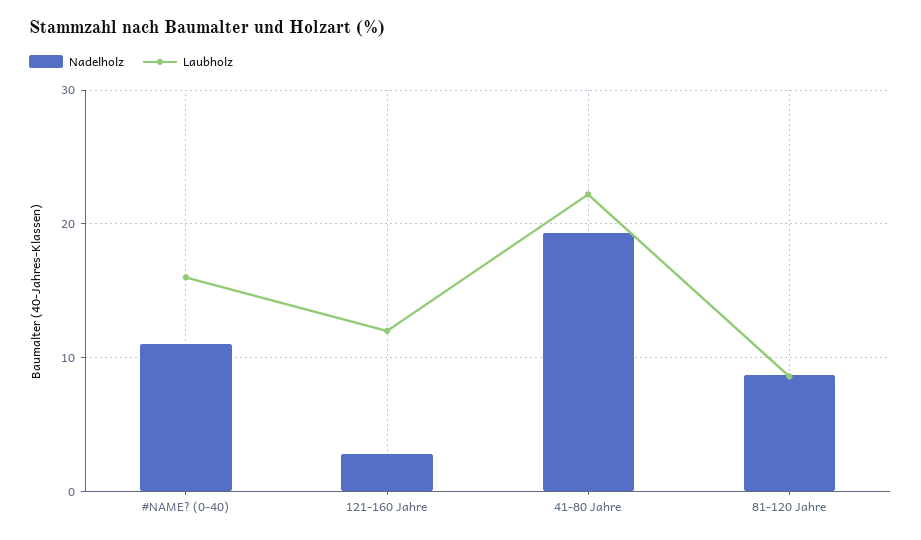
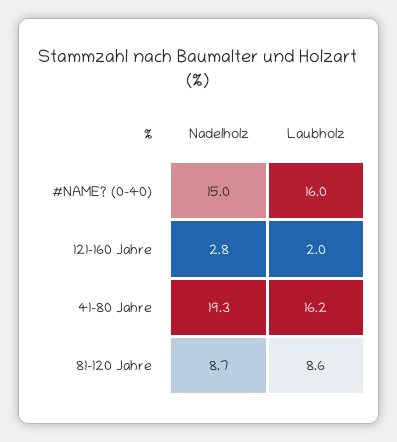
Nadelholz, #NAME? (0-40): 11 -> 15
Laubholz, 121-160 Jahre: 12 -> 2
Laubholz, 41-80 Jahre: 22 -> 16.2

